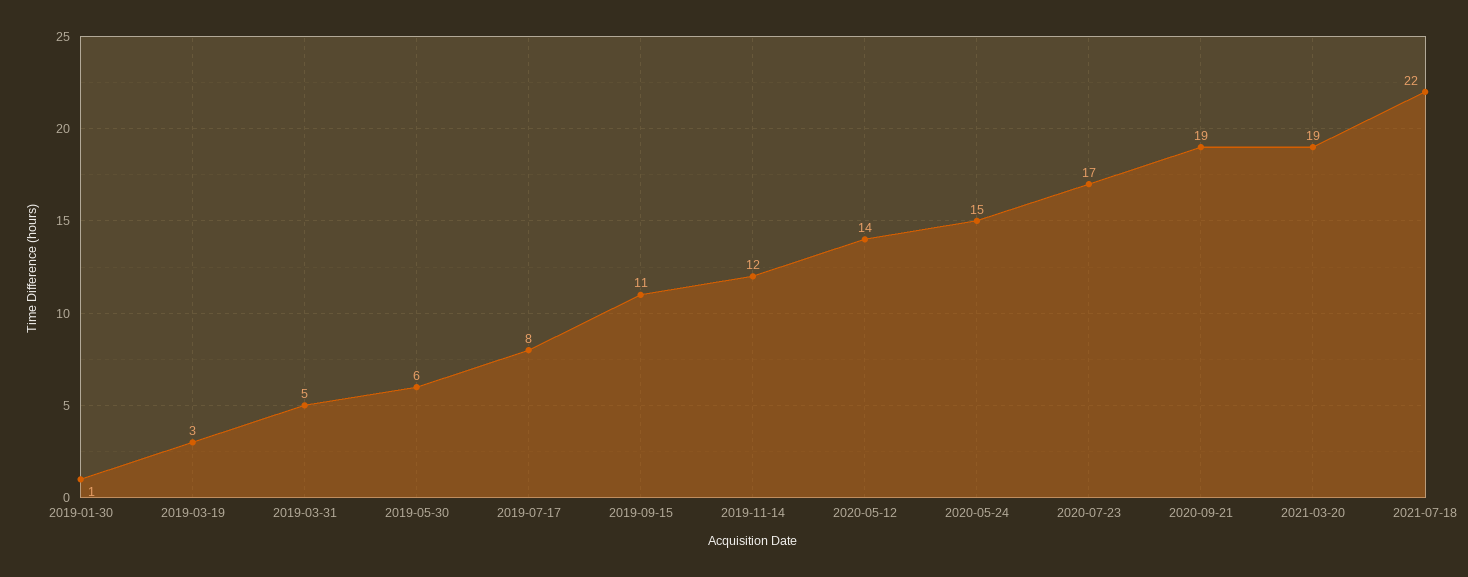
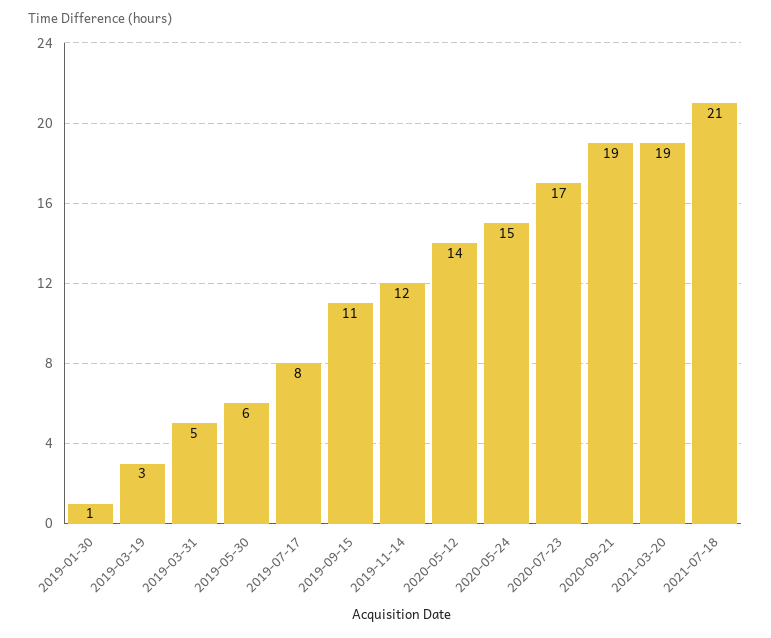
2021-07-18: 22 -> 21

